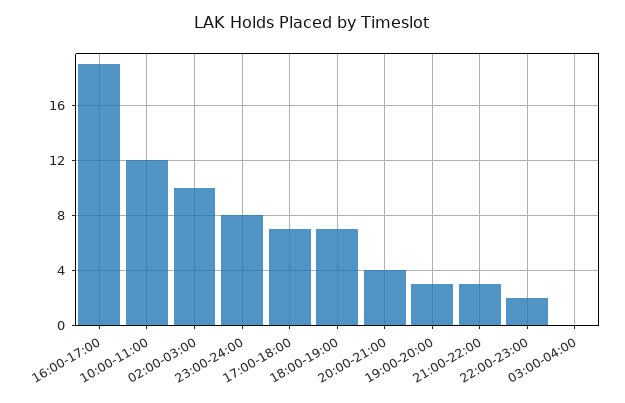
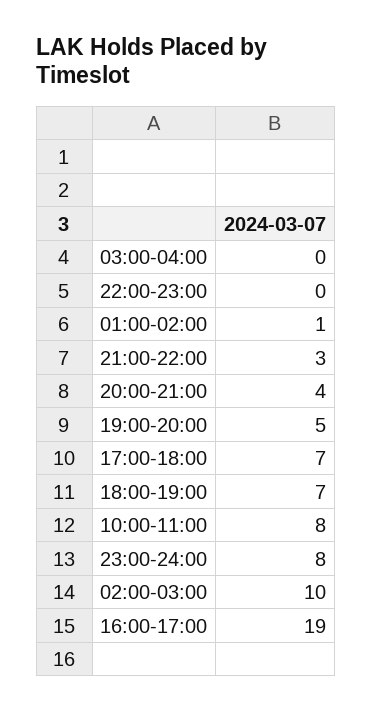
10:00-11:00: 12 -> 8
19:00-20:00: 3 -> 5
22:00-23:00: 2 -> 0
01:00-02:00: none -> 1

